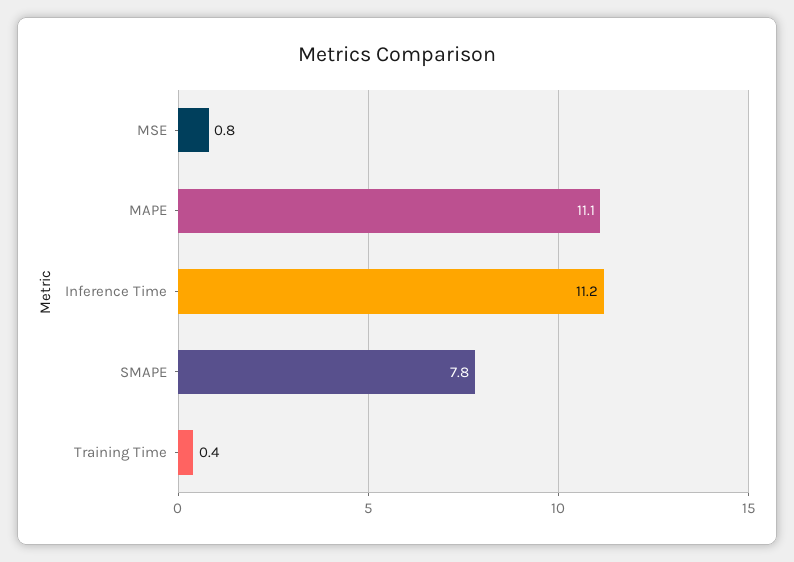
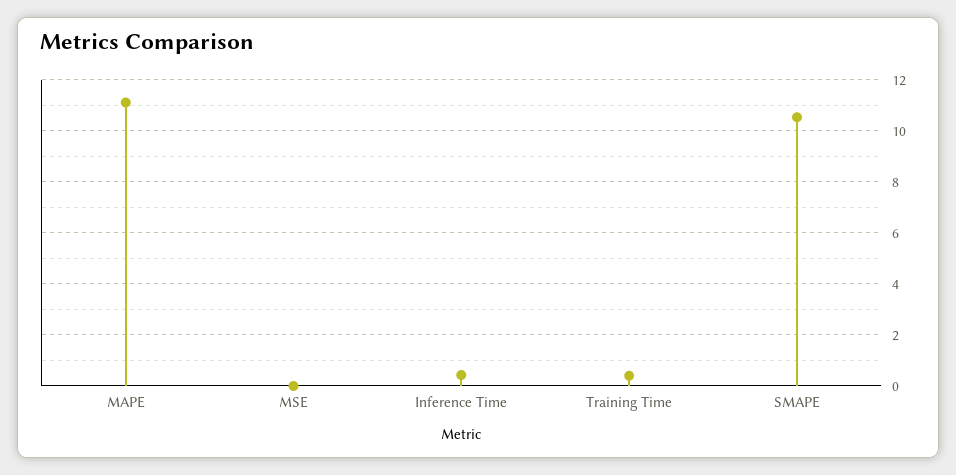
MSE: 0.8 -> 0
Inference Time: 11.2 -> 0.5
SMAPE: 7.8 -> 10.5

